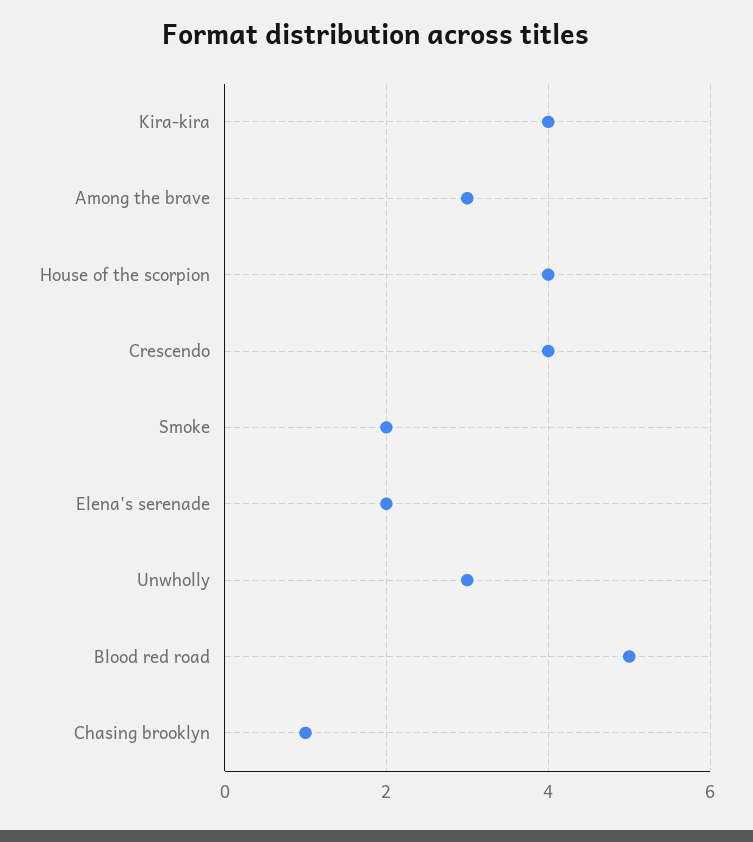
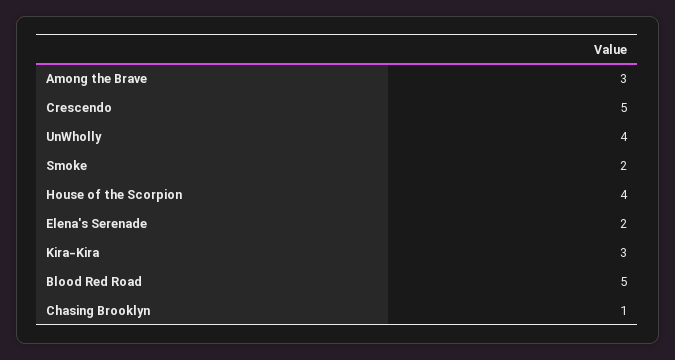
Kira-kira: 4 -> 3
Crescendo: 4 -> 5
Unwholly: 3 -> 4

